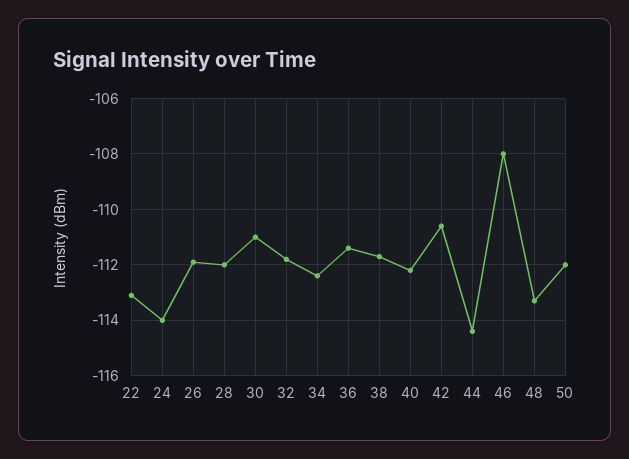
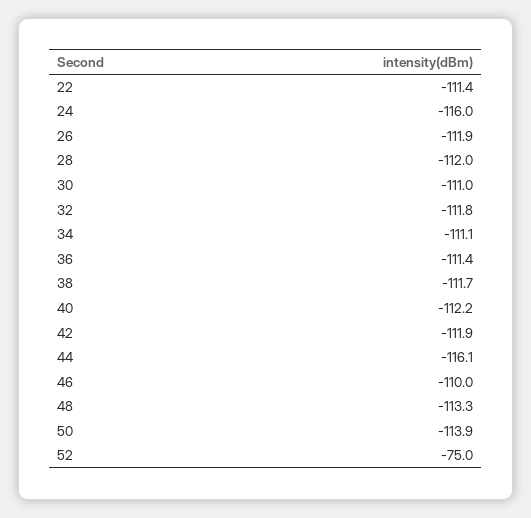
22: -113 -> -111.4
24: -114 -> -116
34: -112.5 -> -111.1
42: -110.5 -> -111.9
44: -114.5 -> -116.1
46: -108 -> -110
50: -112 -> -113.9
52: none -> -75

